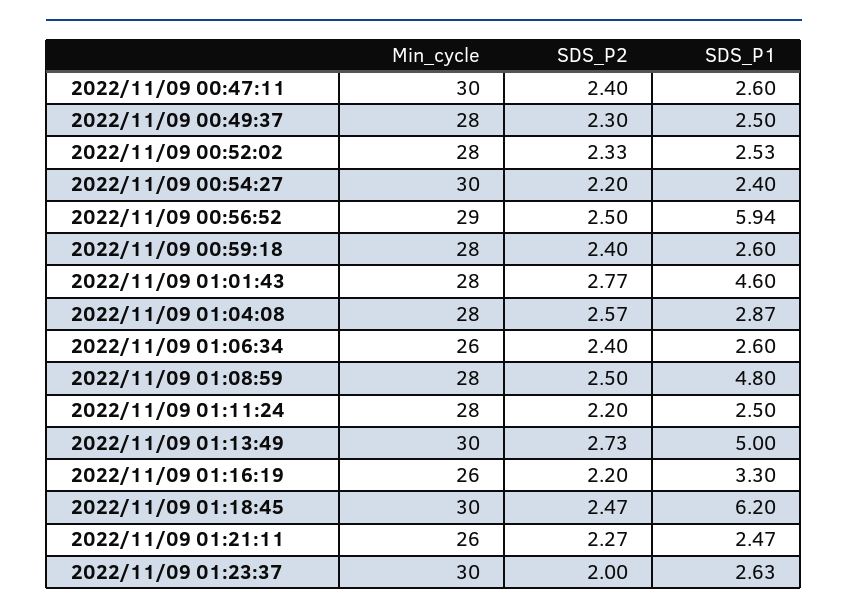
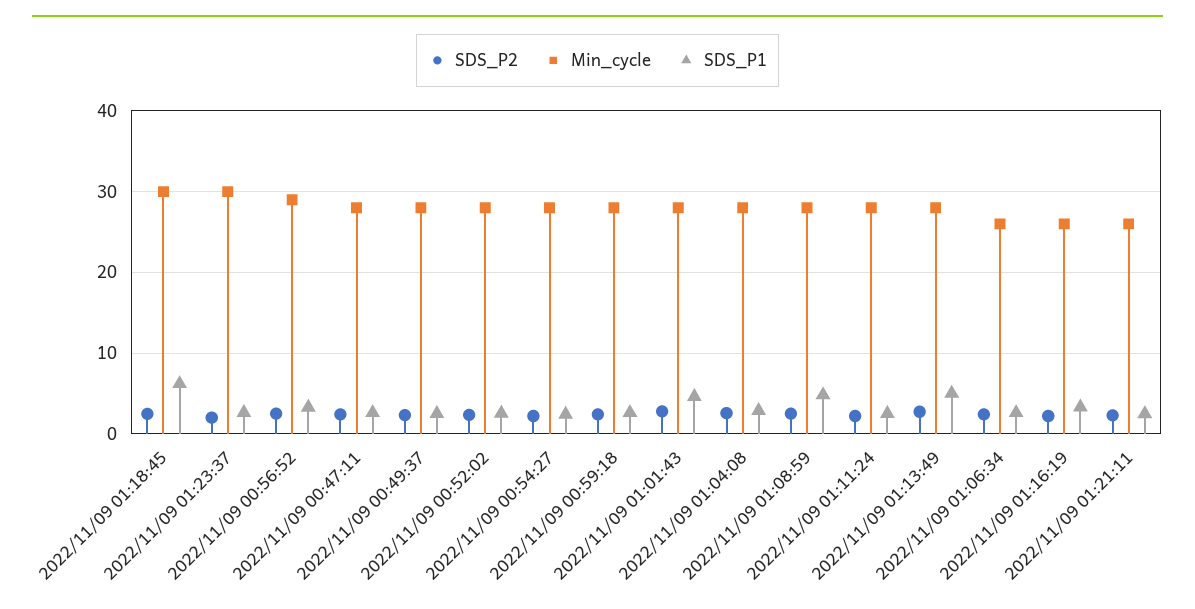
Min_cycle, 2022/11/09 00:47:11: 30 -> 28
Min_cycle, 2022/11/09 00:54:27: 30 -> 28
SDS_P1, 2022/11/09 00:56:52: 5.94 -> 3
Min_cycle, 2022/11/09 01:13:49: 30 -> 28

